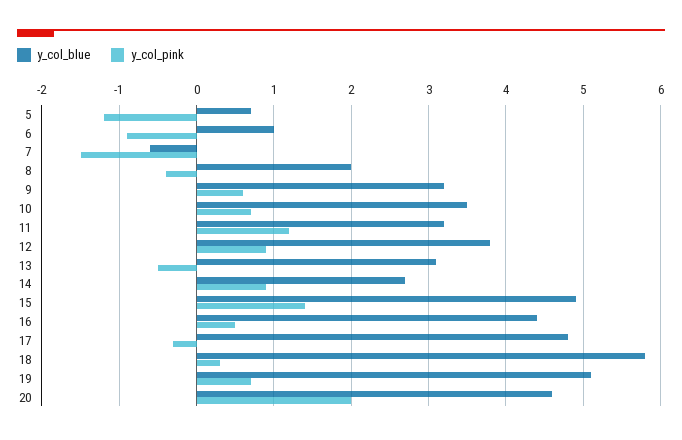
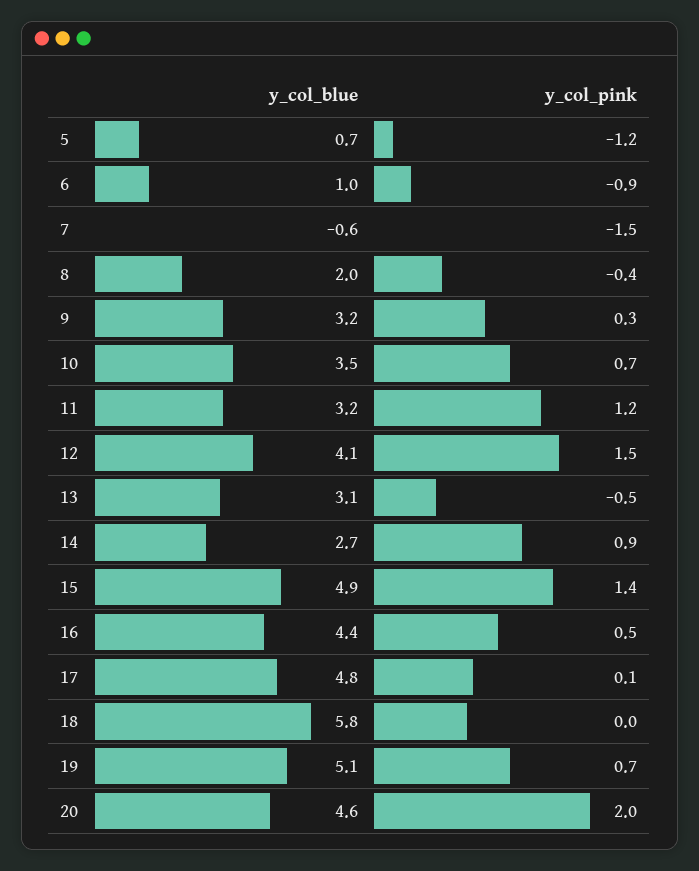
y_col_pink, 9: 0.6 -> 0.3
y_col_blue, 12: 3.8 -> 4.1
y_col_pink, 12: 0.9 -> 1.5
y_col_pink, 17: -0.3 -> 0.1
y_col_pink, 18: 0.3 -> 0

